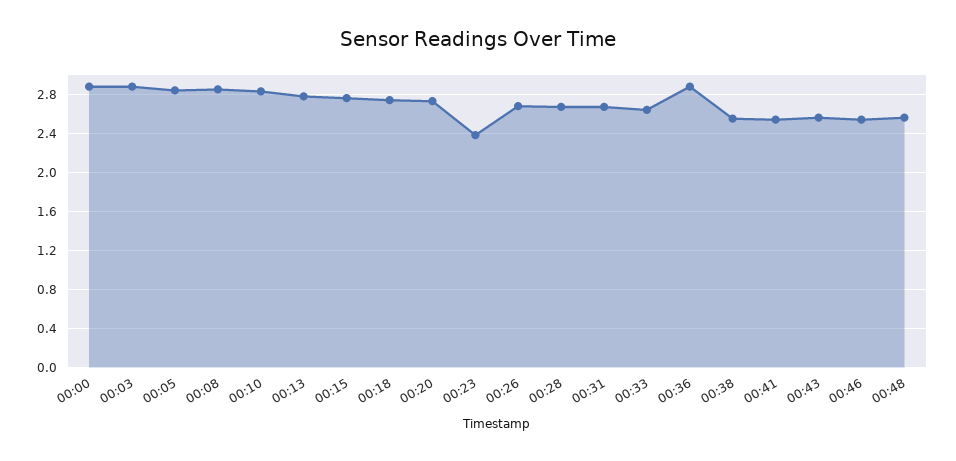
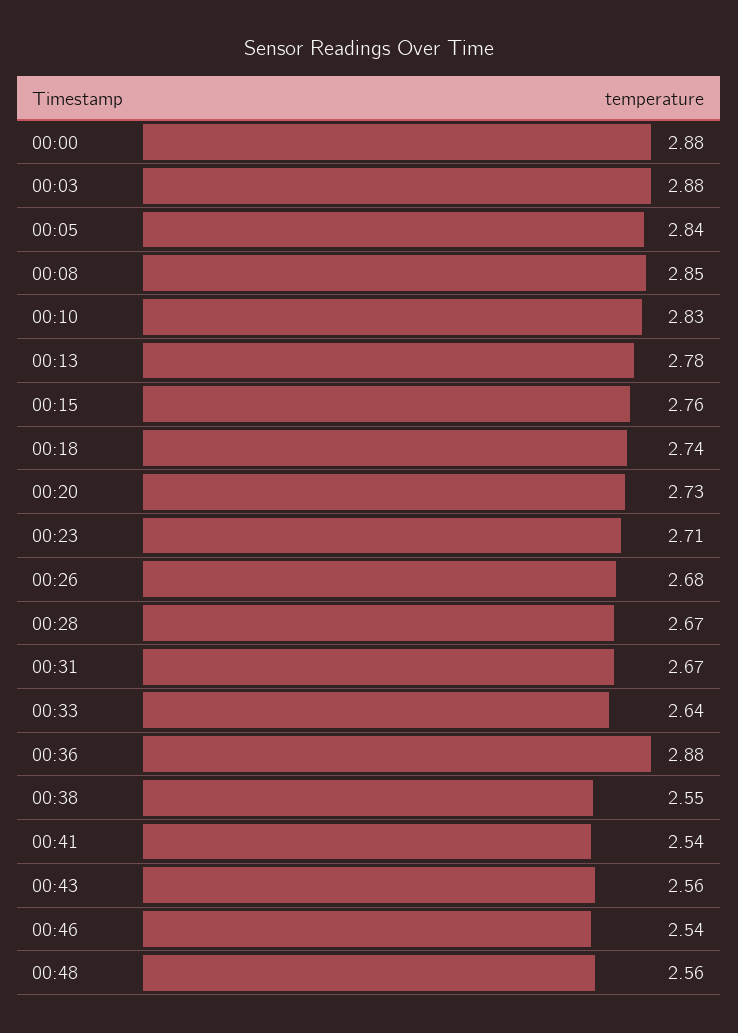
00:23: 2.4 -> 2.71

